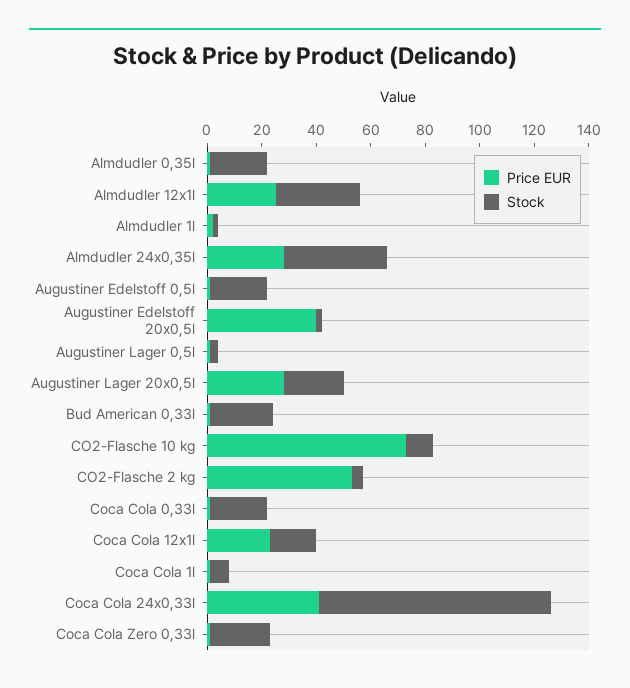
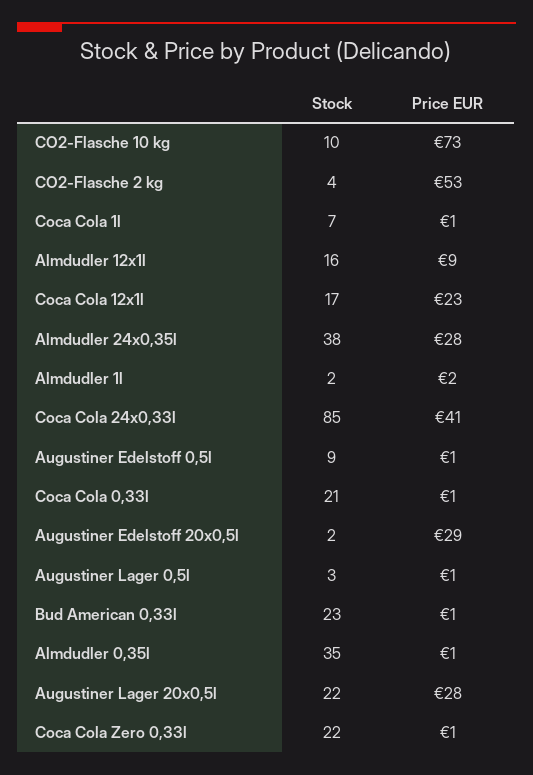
Stock, Almdudler 0,35l: 20 -> 35
Price EUR, Almdudler 12x1l: 25 -> 9
Stock, Almdudler 12x1l: 30 -> 16
Stock, Augustiner Edelstoff 0,5l: 20 -> 9
Price EUR, Augustiner Edelstoff 20x0,5l: 40 -> 29

